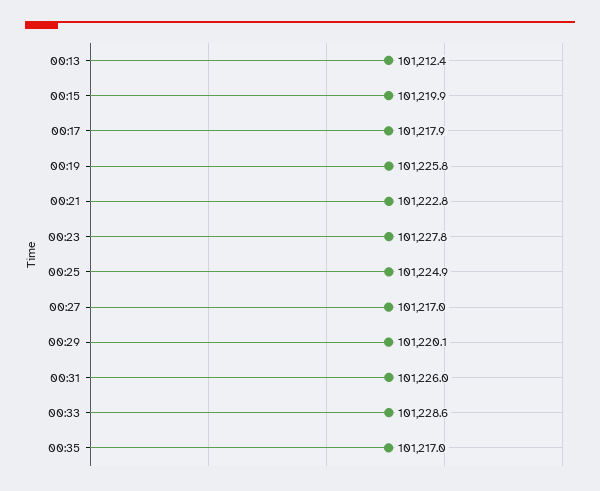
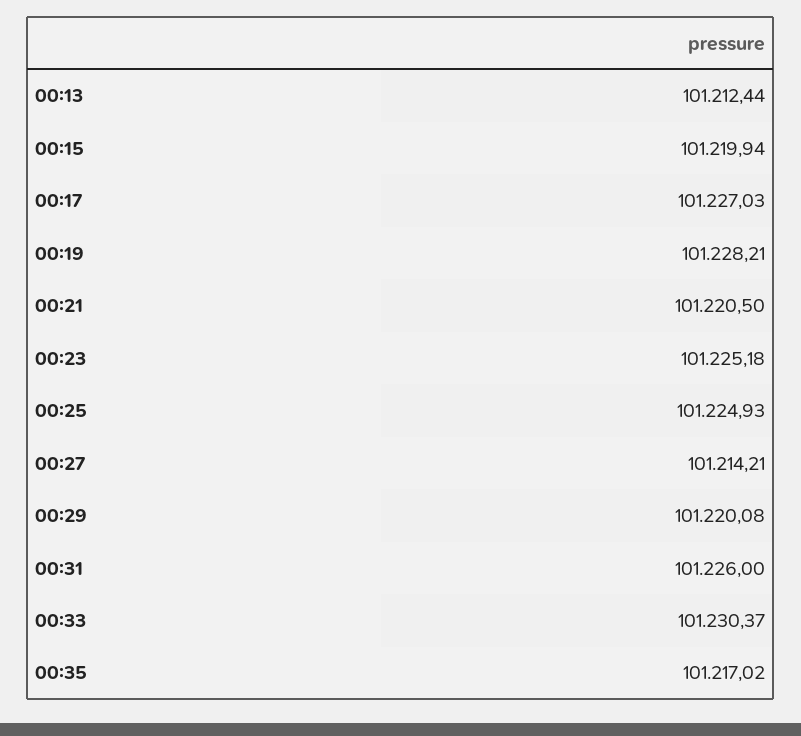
00:17: 101217.9 -> 101227.03
00:19: 101225.8 -> 101228.21
00:21: 101222.8 -> 101220.5
00:23: 101227.8 -> 101225.18
00:27: 101217 -> 101214.21
00:33: 101228.6 -> 101230.37

